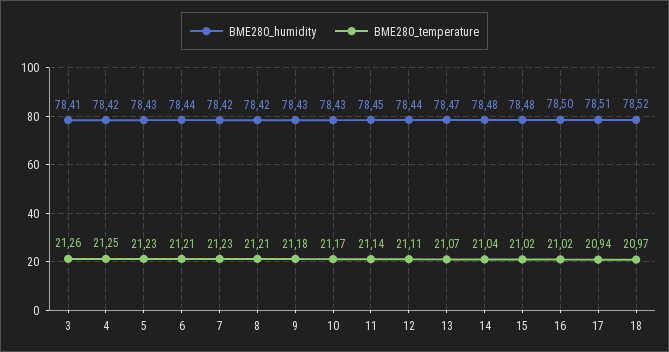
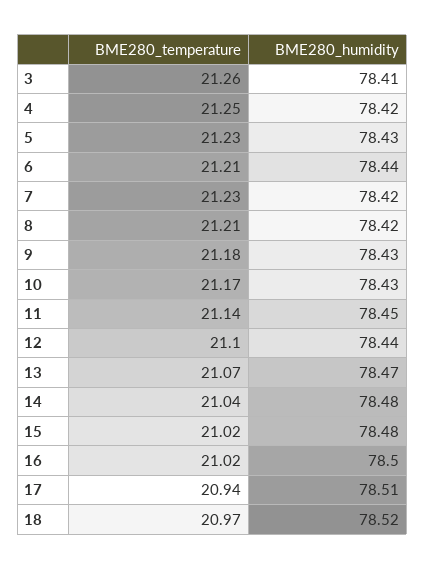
BME280_temperature, 12: 21.11 -> 21.1

